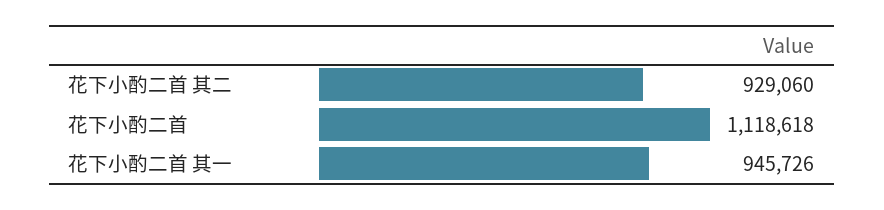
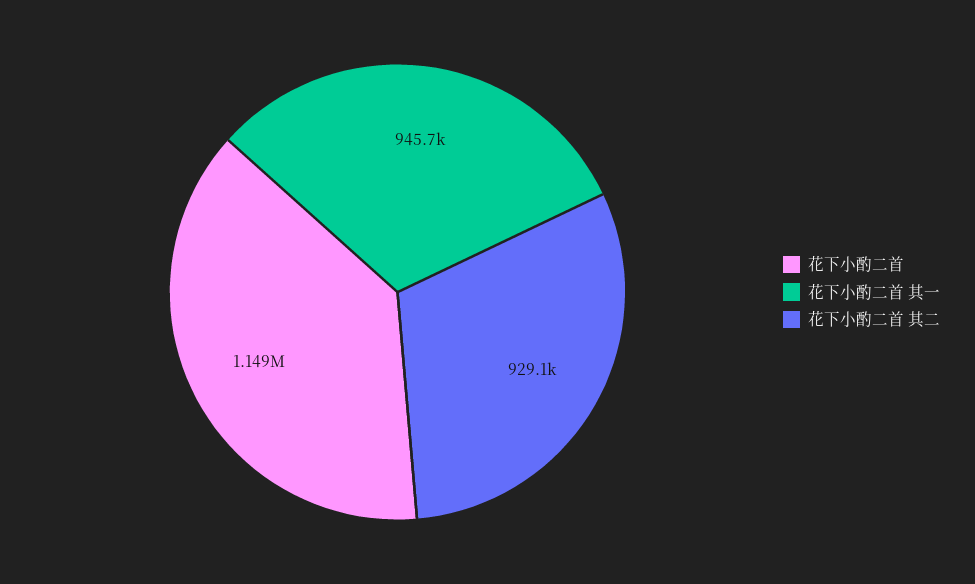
花下小酌二首: 1118618 -> 1149000

